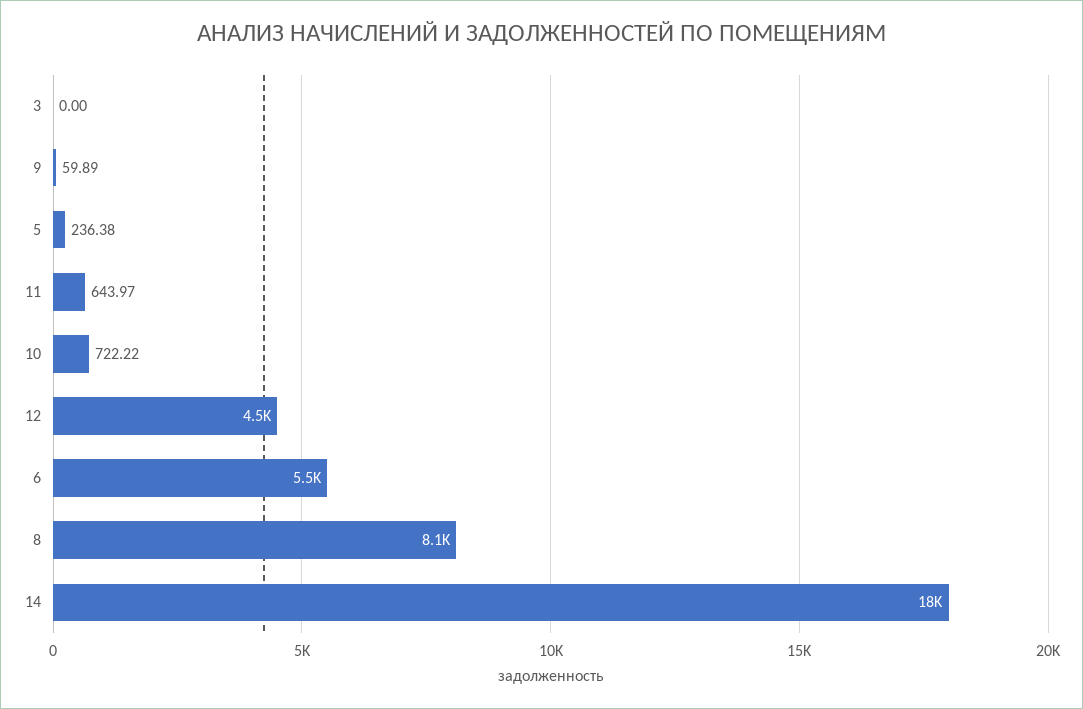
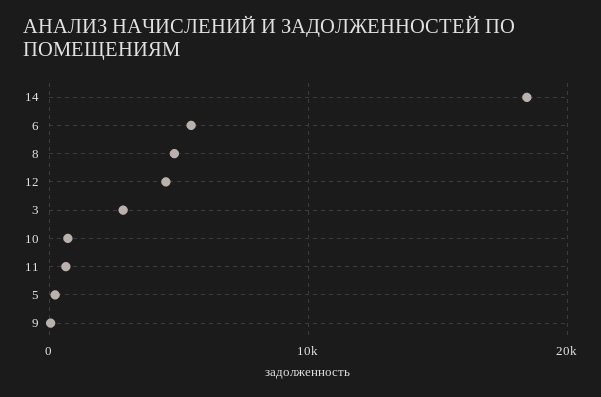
3: 0 -> 3000
8: 8100 -> 5000

